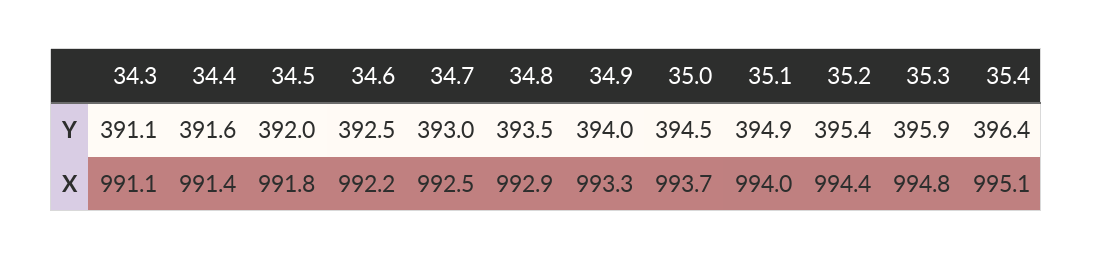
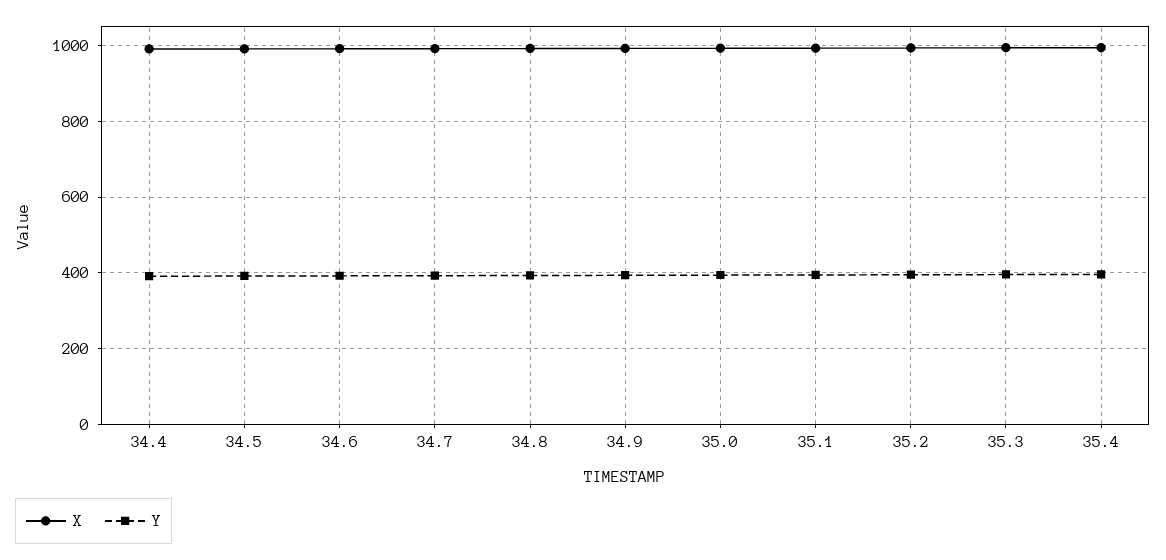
Y, 34.3: 391.1 -> none
X, 34.3: 991.1 -> none

